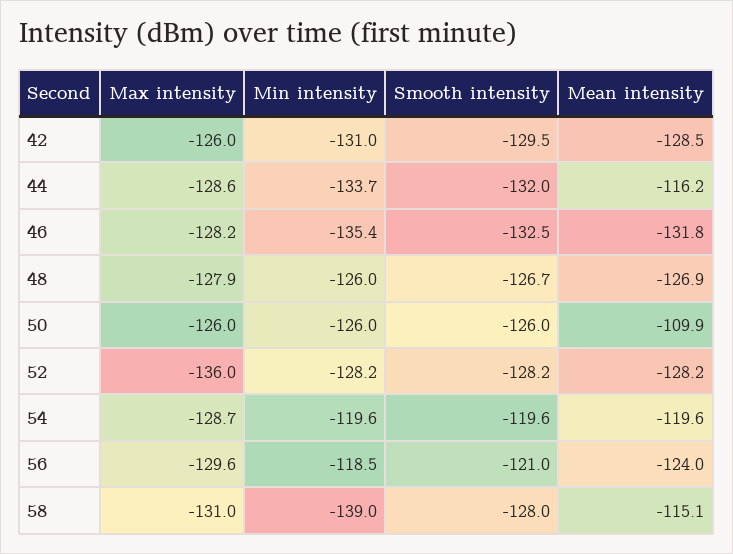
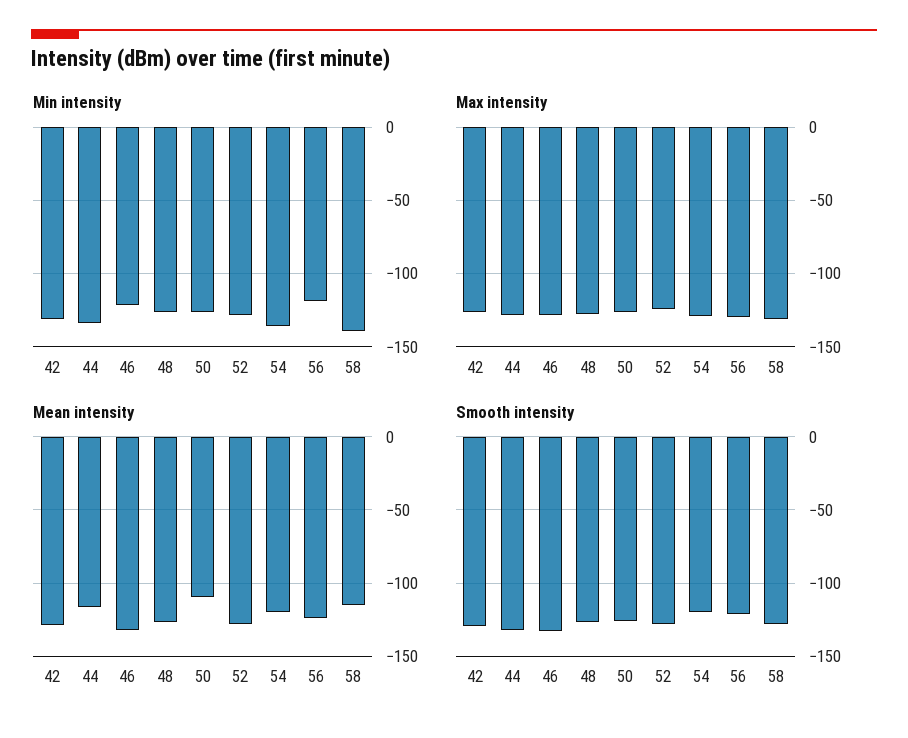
Min intensity, 46: -135.4 -> -120
Max intensity, 52: -136 -> -125
Min intensity, 54: -119.6 -> -135

